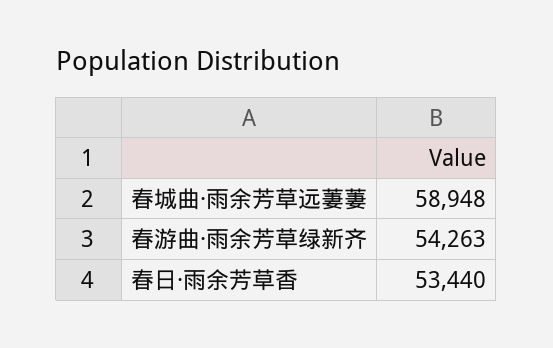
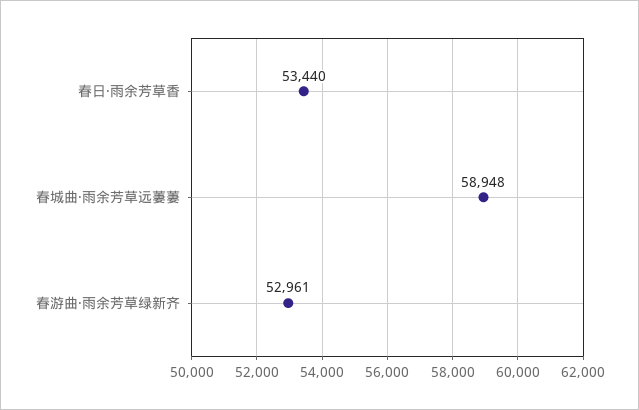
春游曲·雨余芳草绿新齐: 54263 -> 52961

